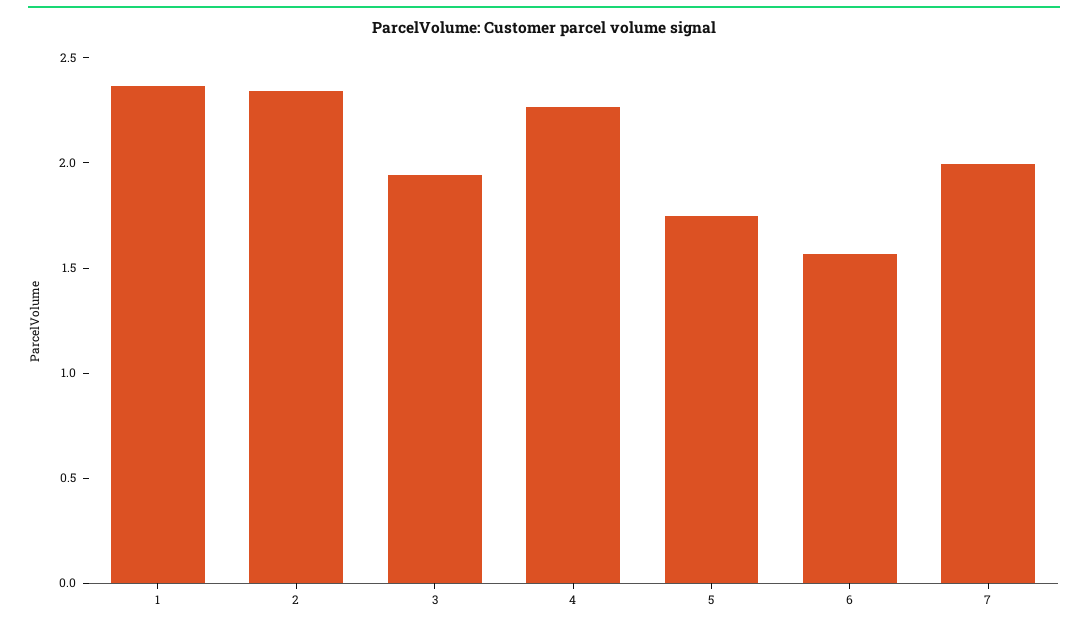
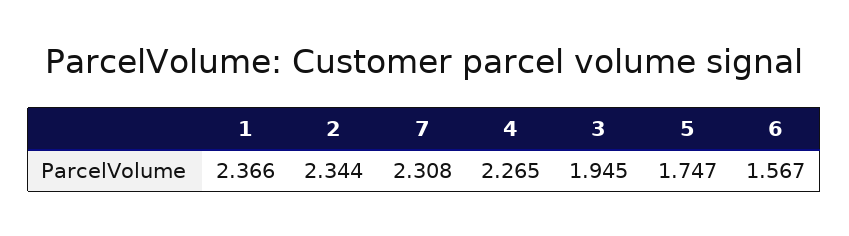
7: 2 -> 2.308

